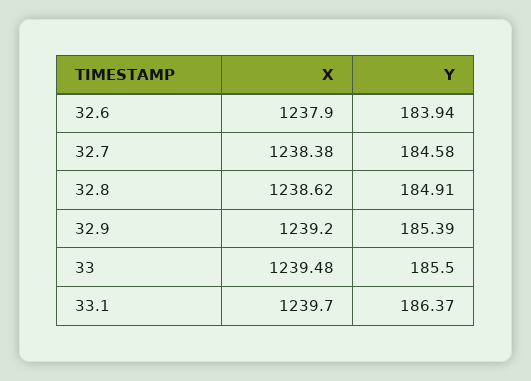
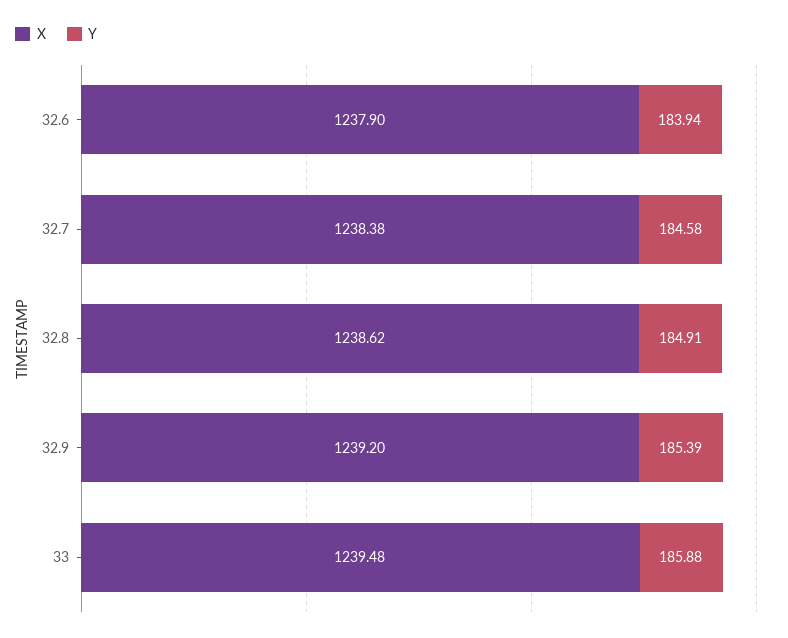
Y, 33: 185.5 -> 185.88
X, 33.1: 1239.7 -> none
Y, 33.1: 186.37 -> none

